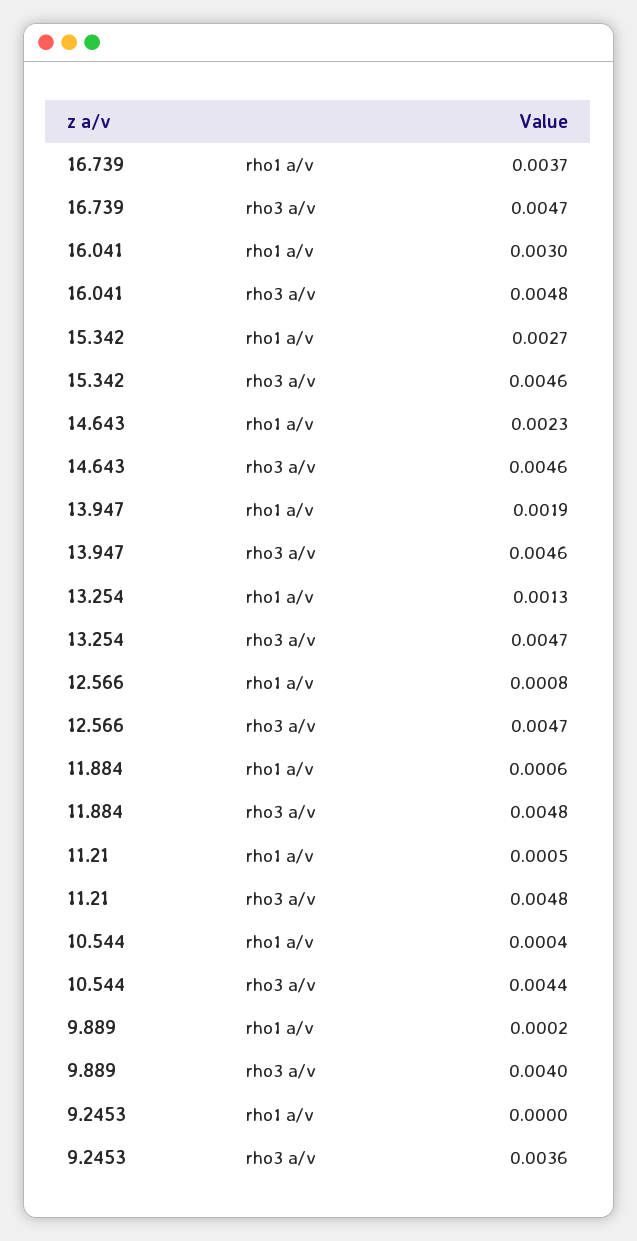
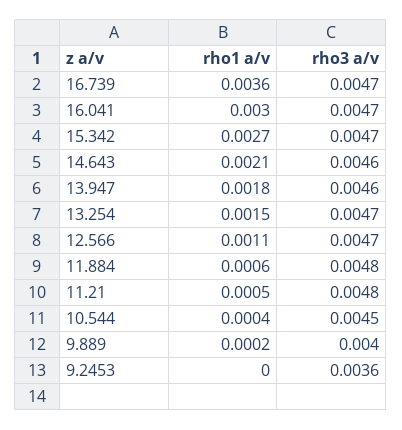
16.739, rho1 a/v: 0.0037 -> 0.0036
16.041, rho3 a/v: 0.0048 -> 0.0047
15.342, rho3 a/v: 0.0046 -> 0.0047
14.643, rho1 a/v: 0.0023 -> 0.0021
13.947, rho1 a/v: 0.0019 -> 0.0018
13.254, rho1 a/v: 0.0013 -> 0.0015
12.566, rho1 a/v: 0.0008 -> 0.0011
10.544, rho3 a/v: 0.0044 -> 0.0045

